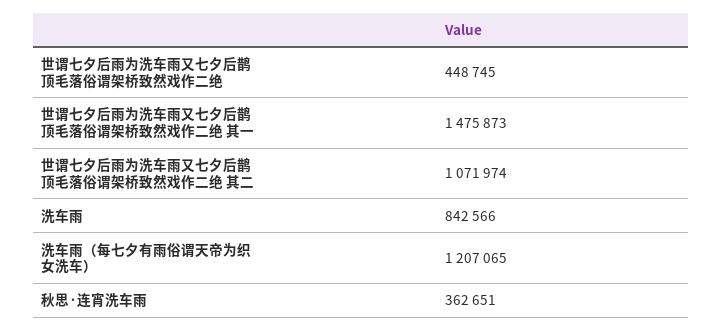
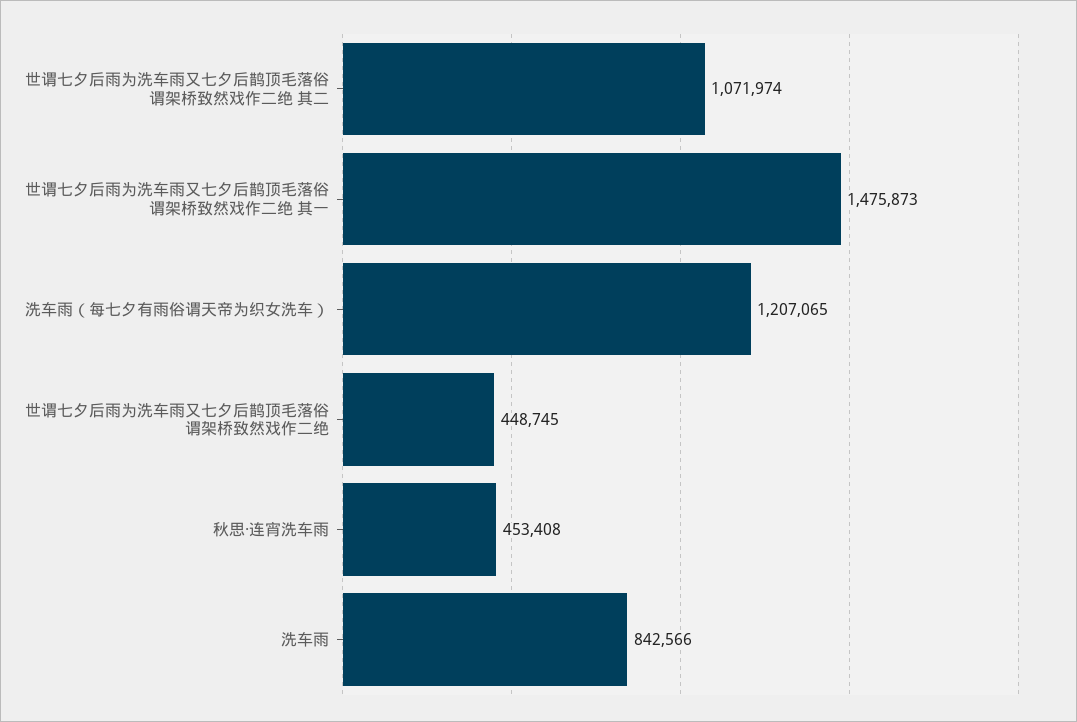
秋思·连宵洗车雨: 362651 -> 453408

